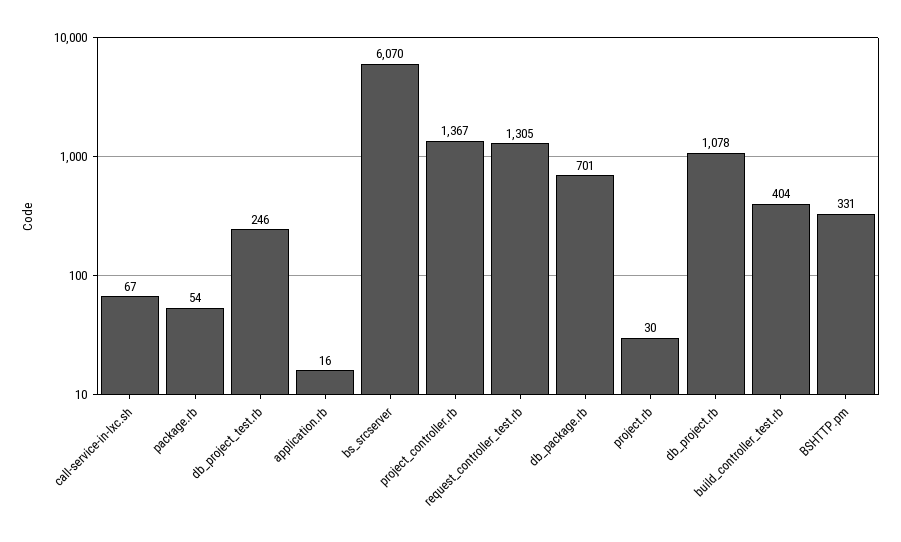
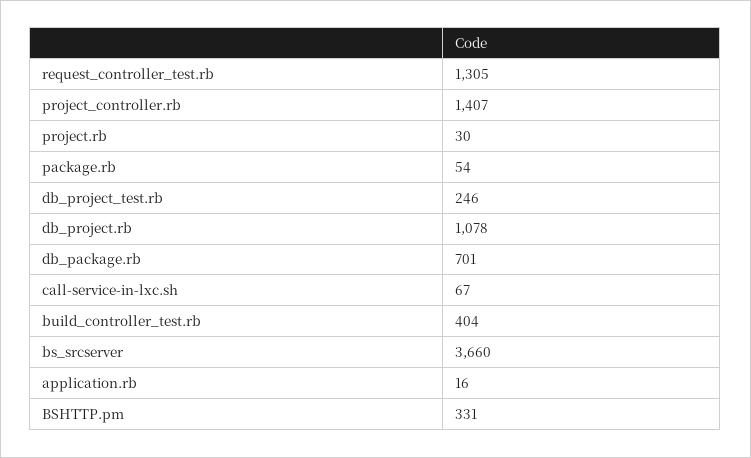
bs_srcserver: 6070 -> 3660
project_controller.rb: 1367 -> 1407

